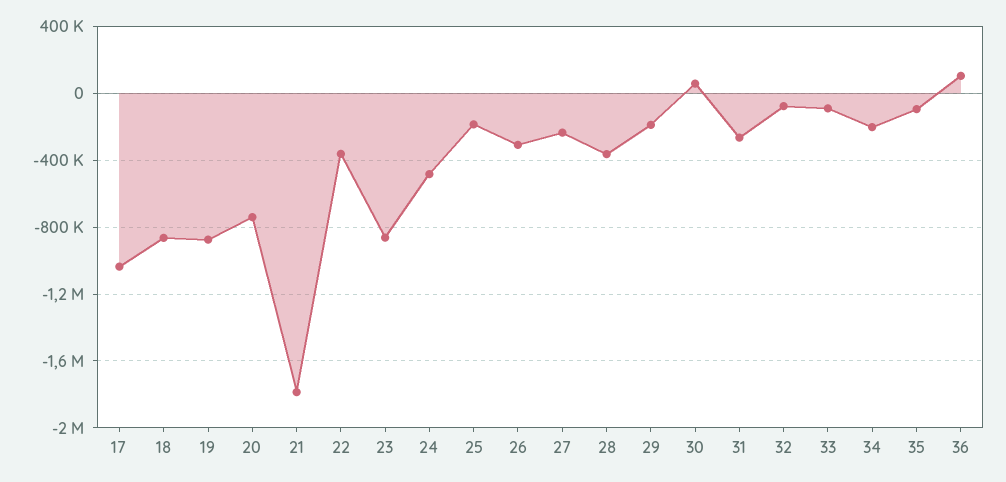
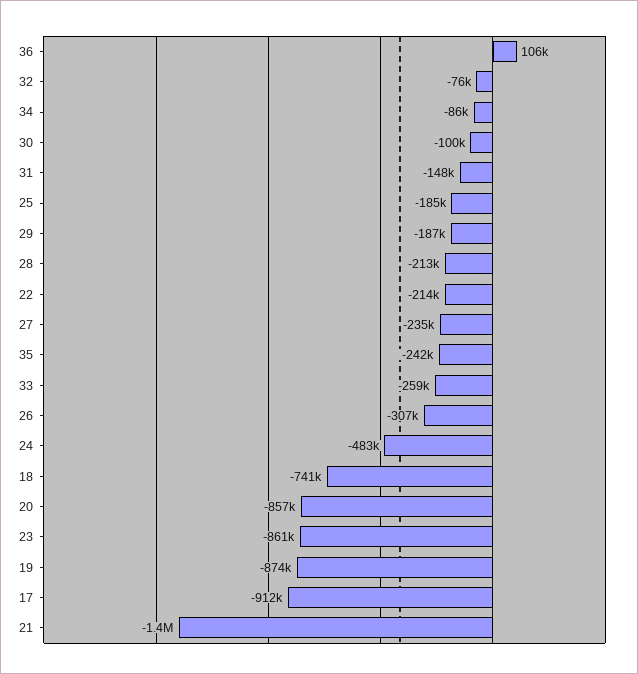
17: -1050000 -> -912000
18: -850000 -> -741000
20: -750000 -> -857000
21: -1800000 -> -1400000
22: -350000 -> -214000
28: -350000 -> -213000
30: 50000 -> -100000
31: -250000 -> -148000
33: -100000 -> -259000
34: -200000 -> -86000
35: -100000 -> -242000

